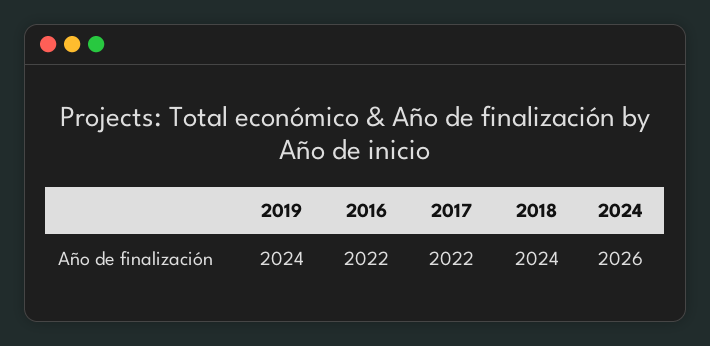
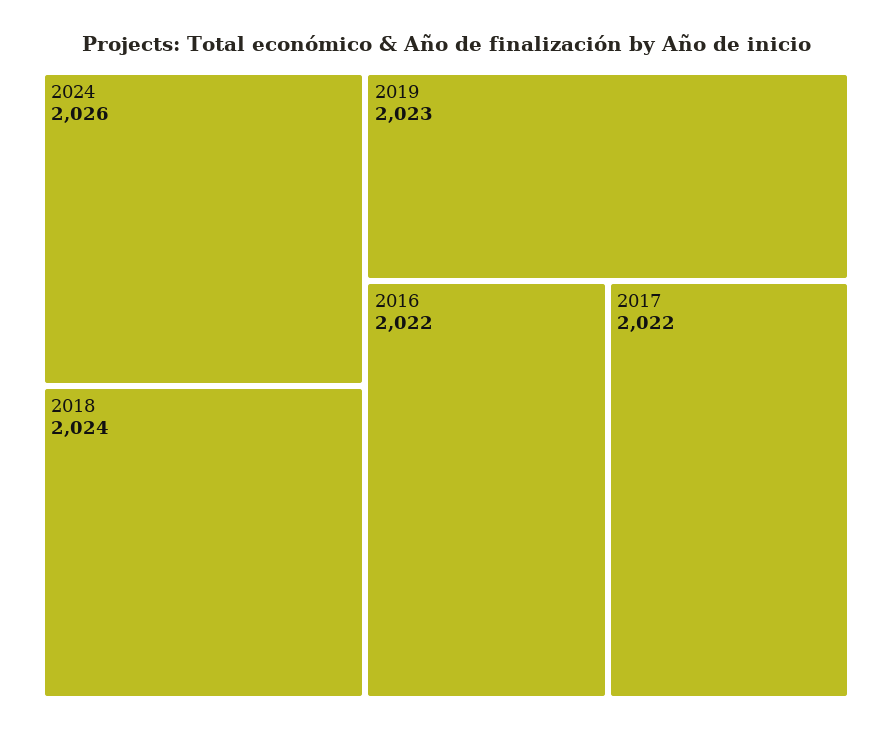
2019: 2024 -> 2023

